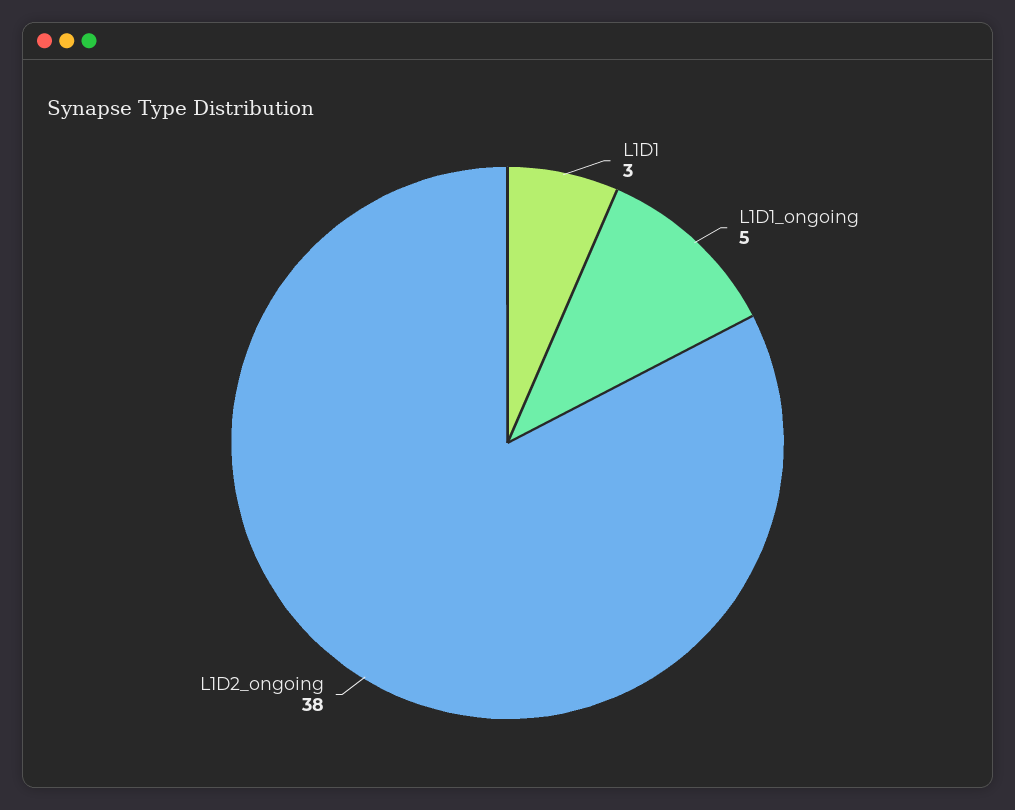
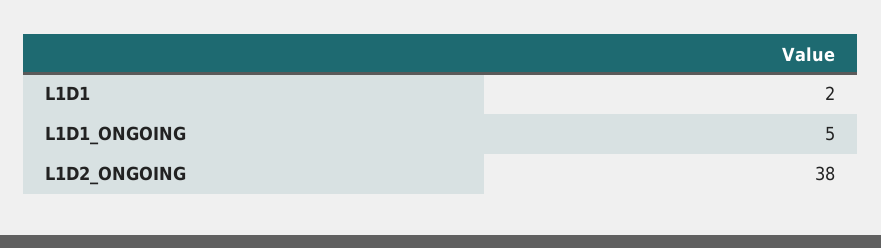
L1D1: 3 -> 2

